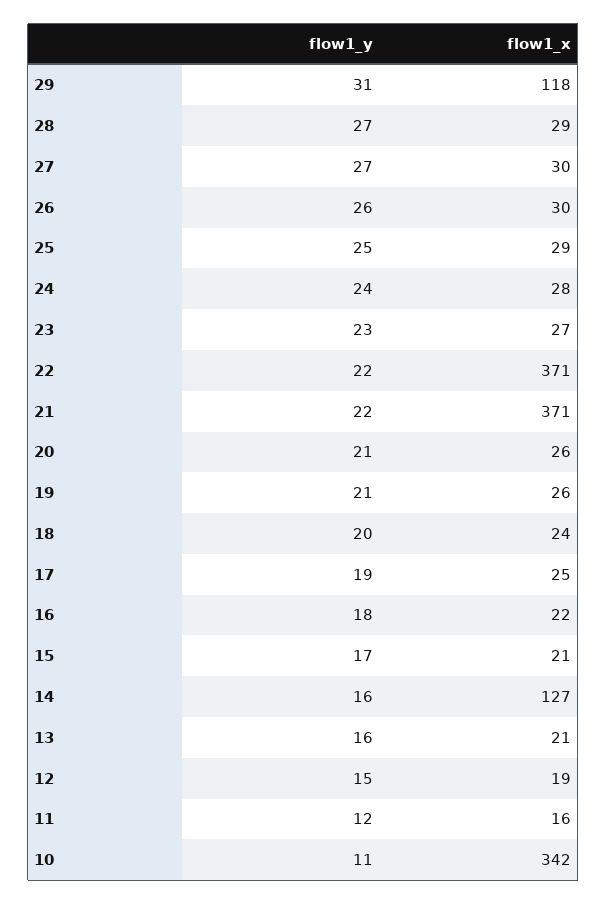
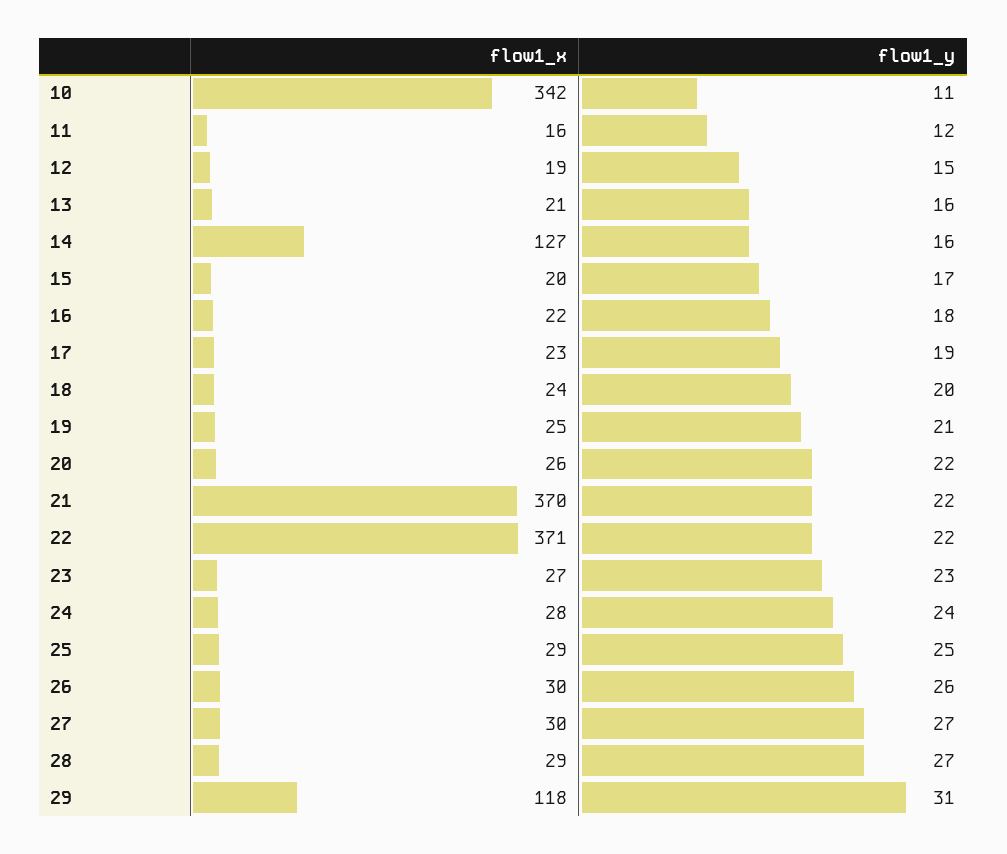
flow1_x, 21: 371 -> 370
flow1_y, 20: 21 -> 22
flow1_x, 19: 26 -> 25
flow1_x, 17: 25 -> 23
flow1_x, 15: 21 -> 20

